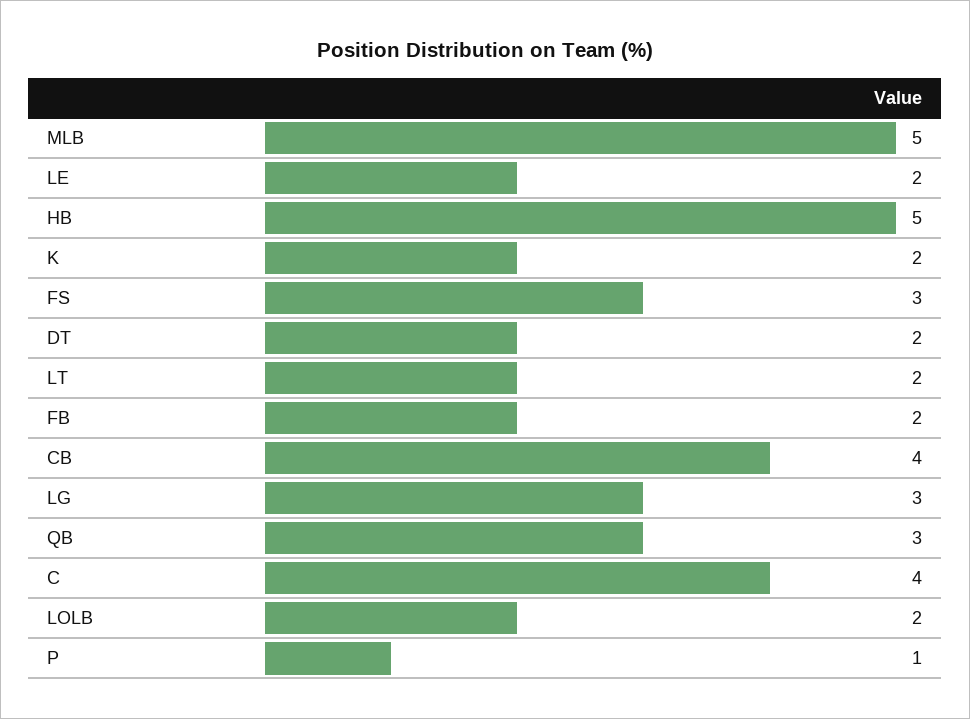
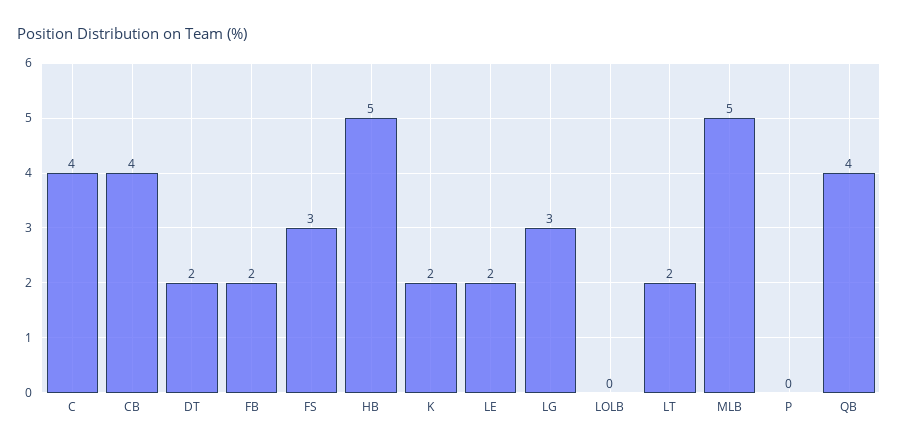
QB: 3 -> 4
LOLB: 2 -> 0
P: 1 -> 0

